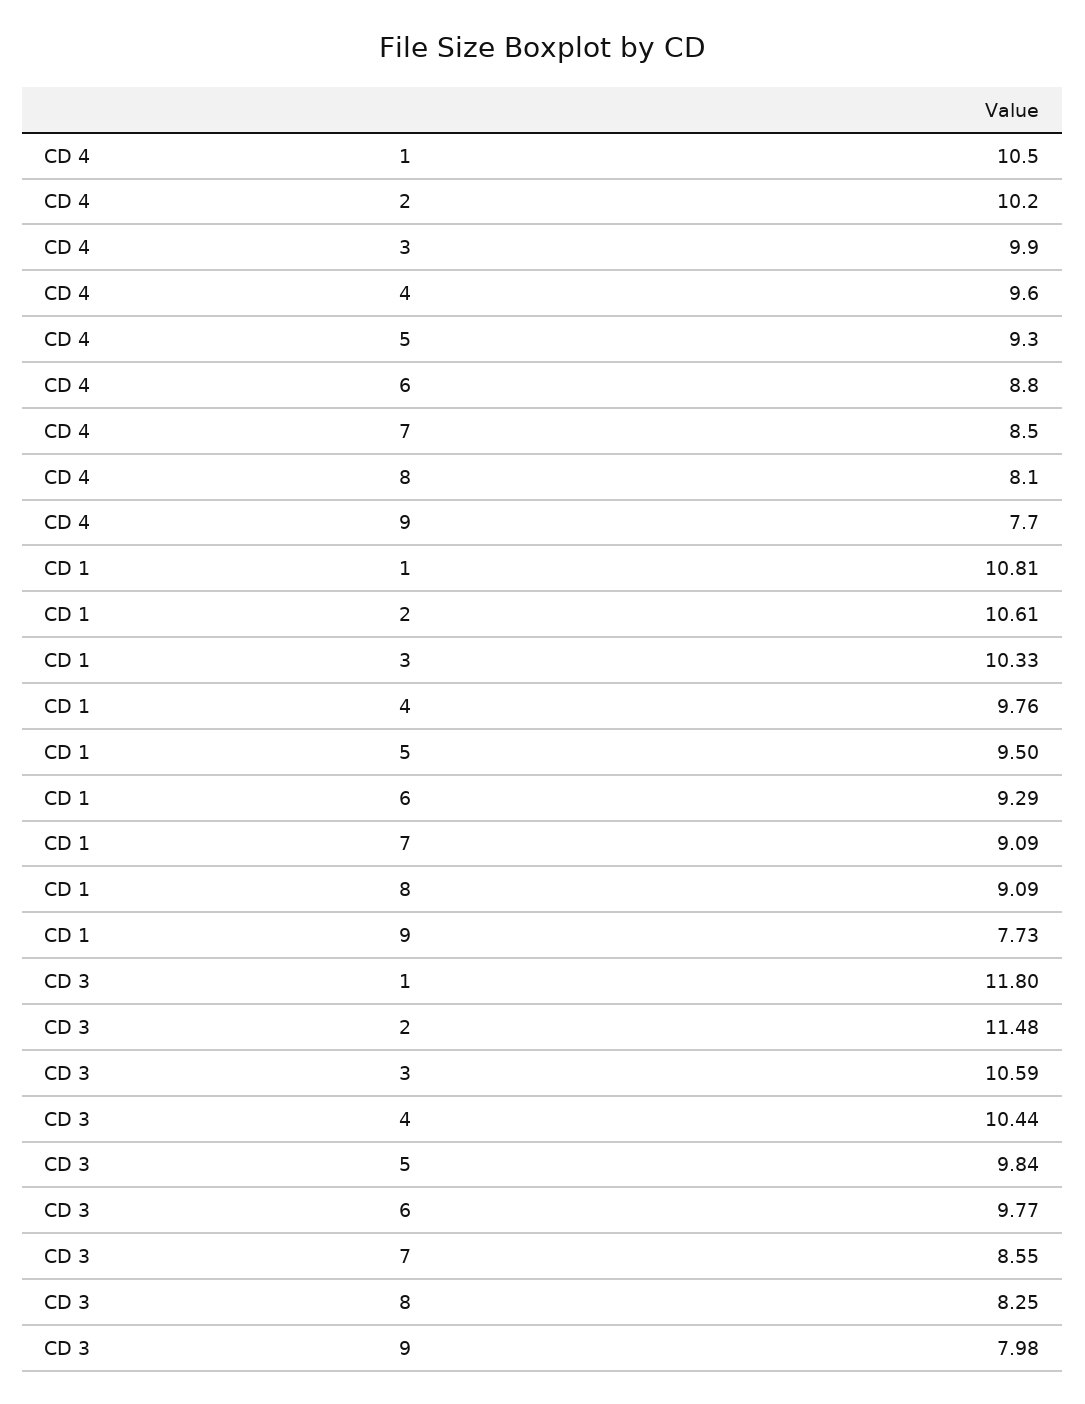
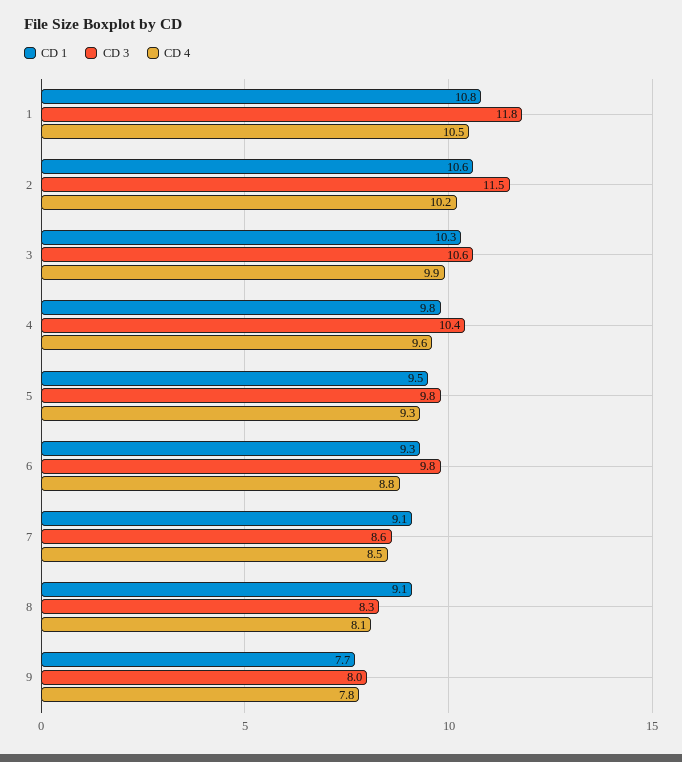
CD 4, 9: 7.7 -> 7.8

